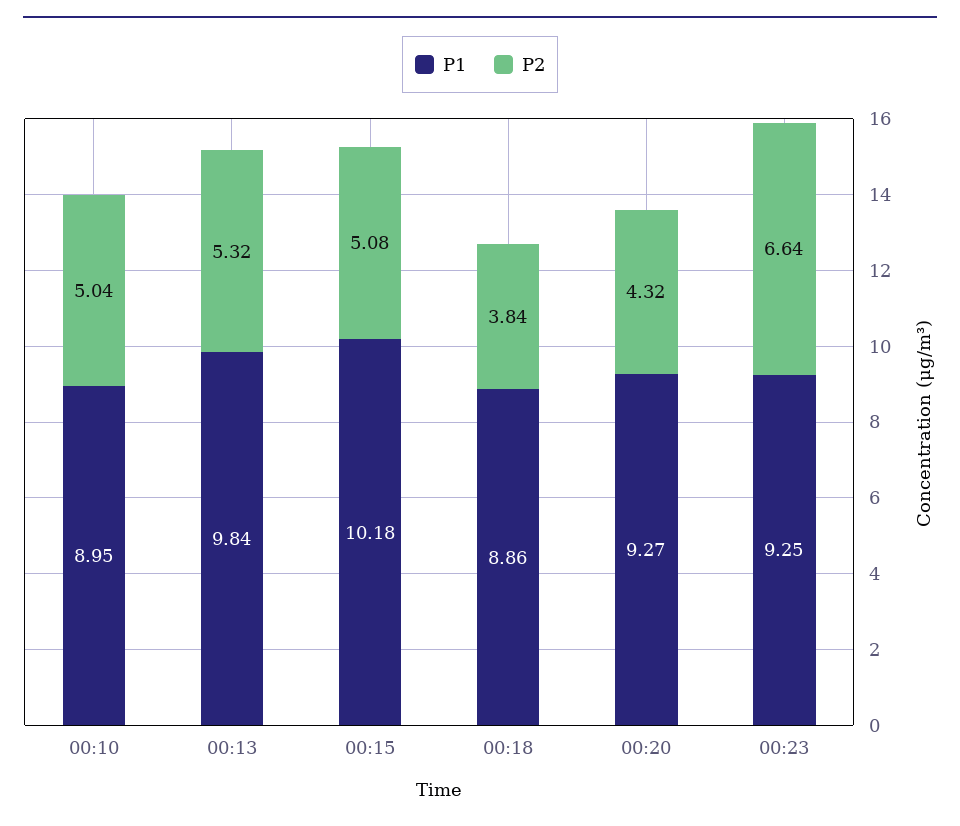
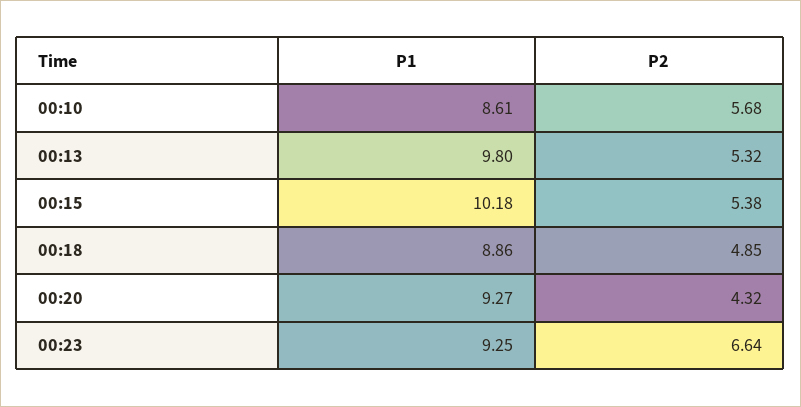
P1, 00:10: 8.95 -> 8.61
P2, 00:10: 5.04 -> 5.68
P1, 00:13: 9.84 -> 9.8
P2, 00:15: 5.08 -> 5.38
P2, 00:18: 3.84 -> 4.85

